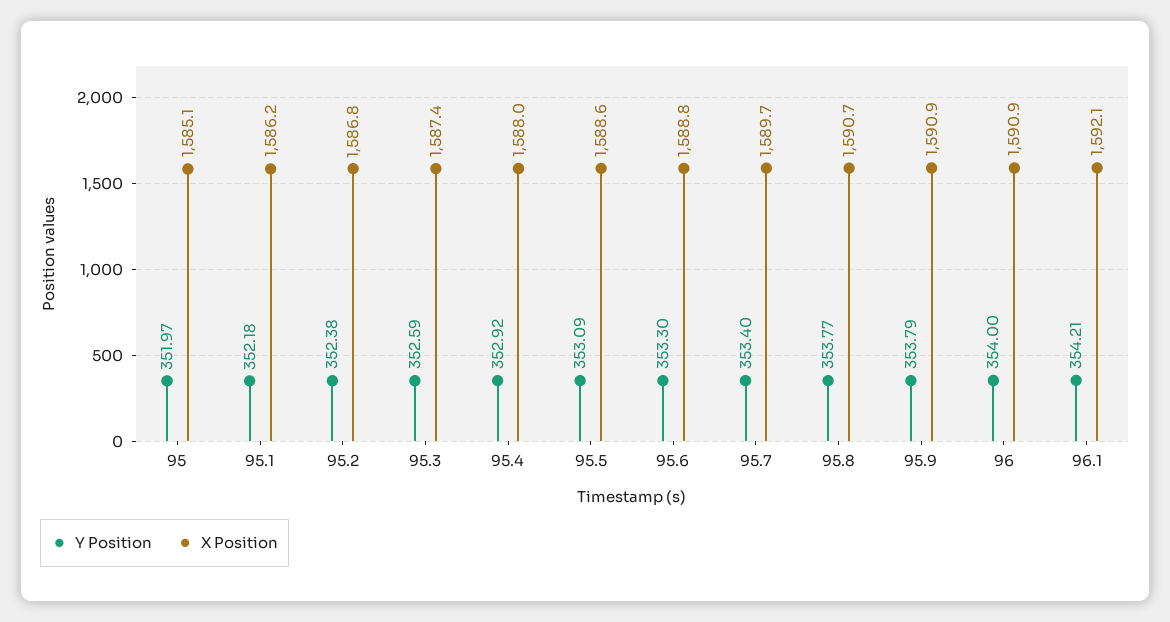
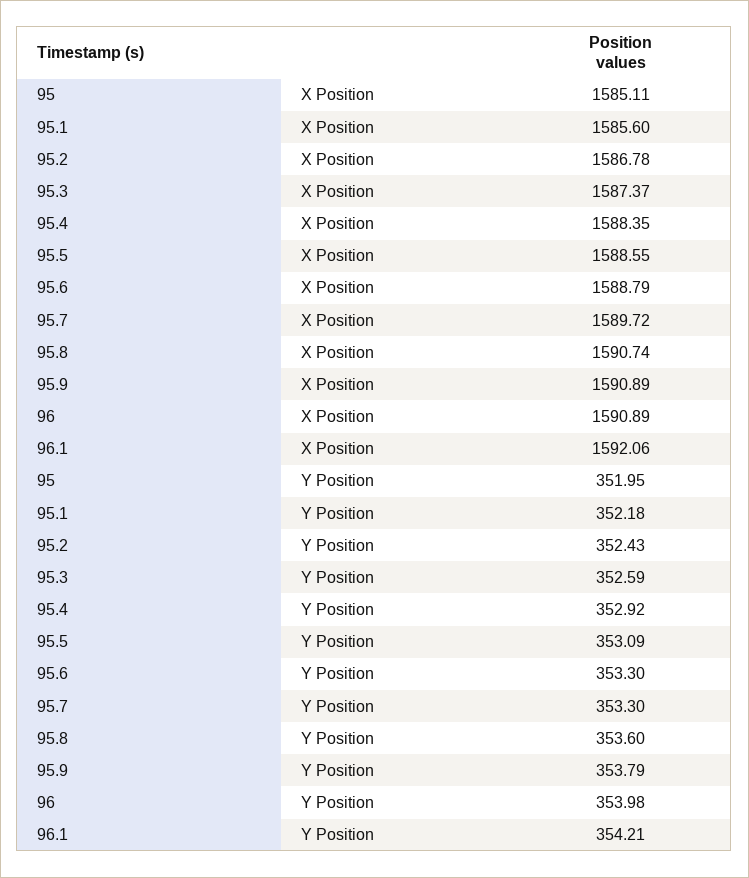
Y Position, 95: 351.97 -> 351.95
X Position, 95.1: 1586.2 -> 1585.6
Y Position, 95.2: 352.38 -> 352.43
X Position, 95.4: 1588 -> 1588.35
Y Position, 95.7: 353.4 -> 353.3
Y Position, 95.8: 353.77 -> 353.6
Y Position, 96: 354 -> 353.98

